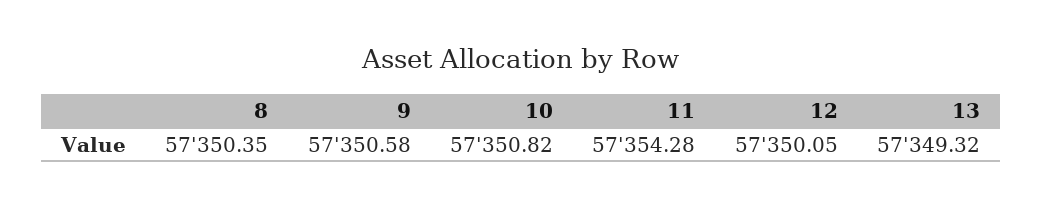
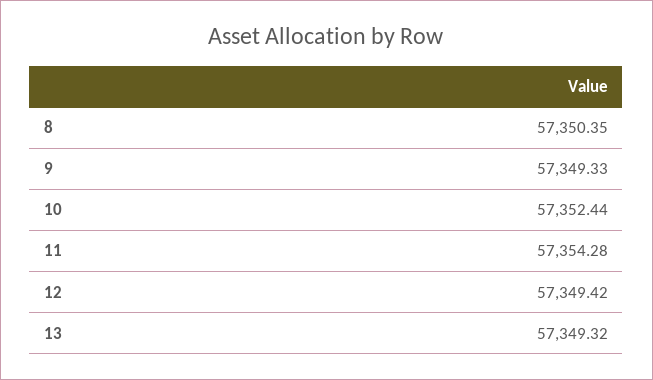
9: 57350.58 -> 57349.33
10: 57350.82 -> 57352.44
12: 57350.05 -> 57349.42

